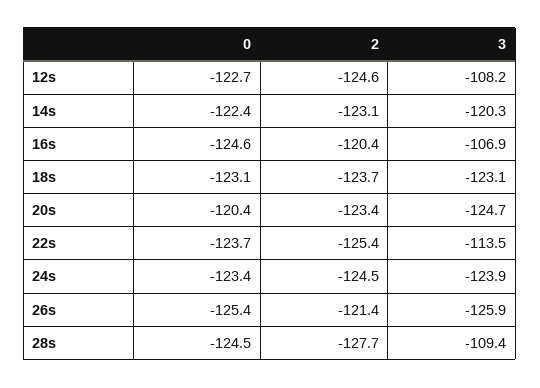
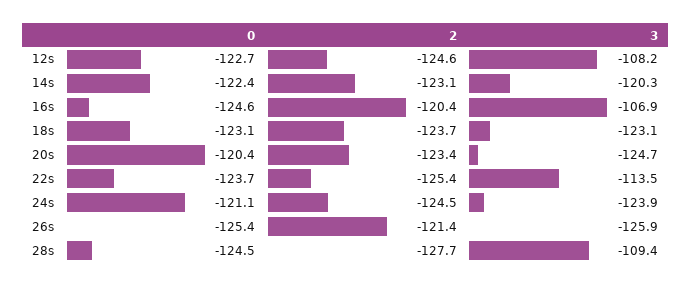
0, 24s: -123.4 -> -121.1

